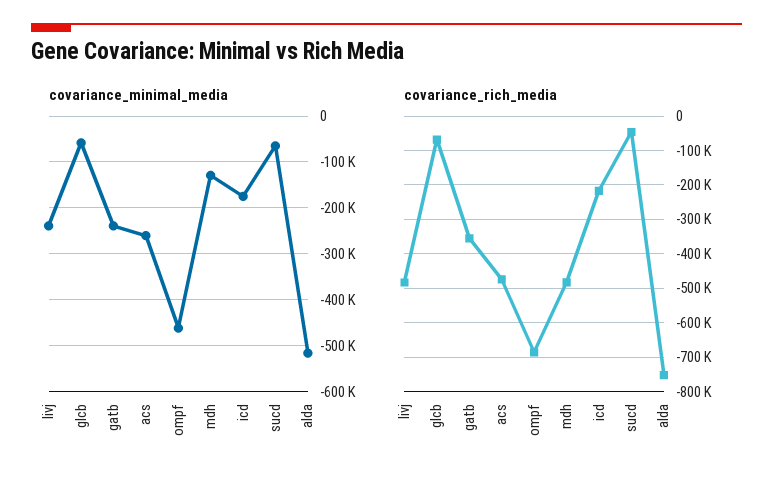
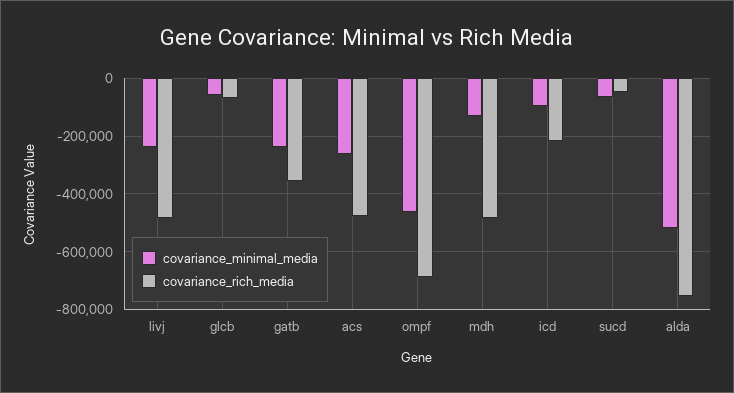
covariance_minimal_media, icd: -180000 -> -100000

